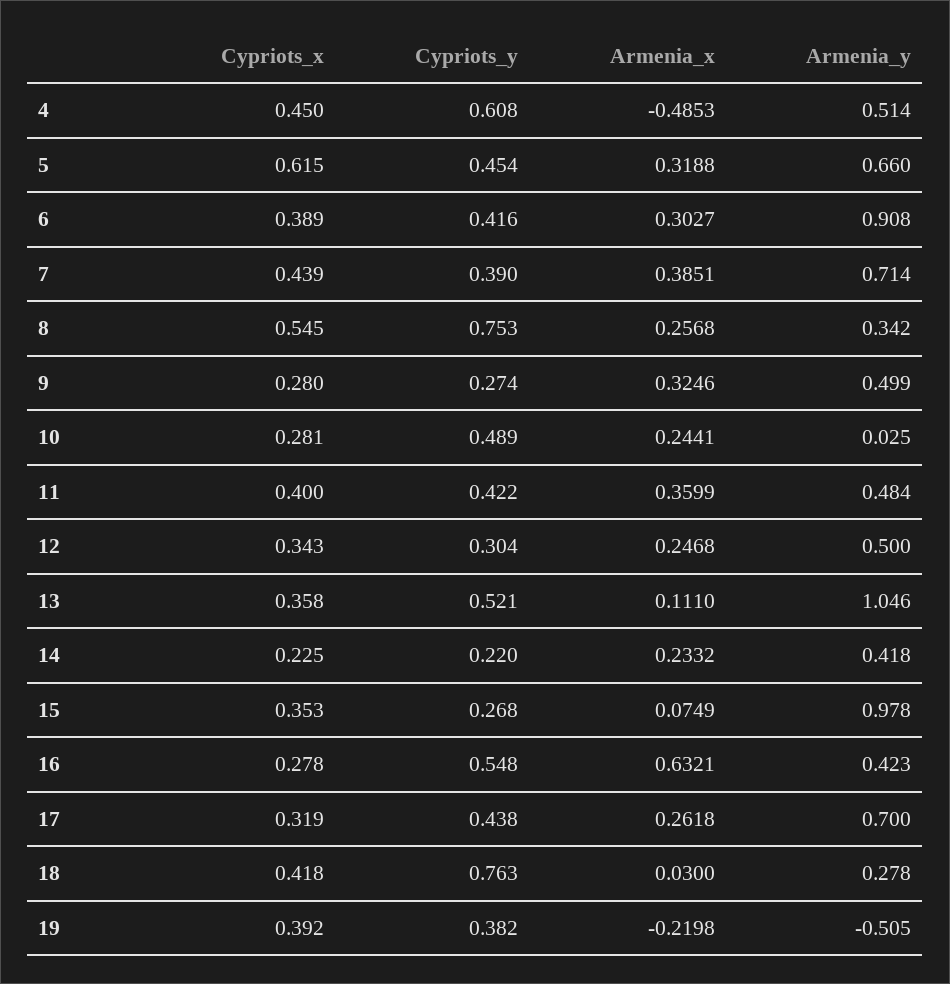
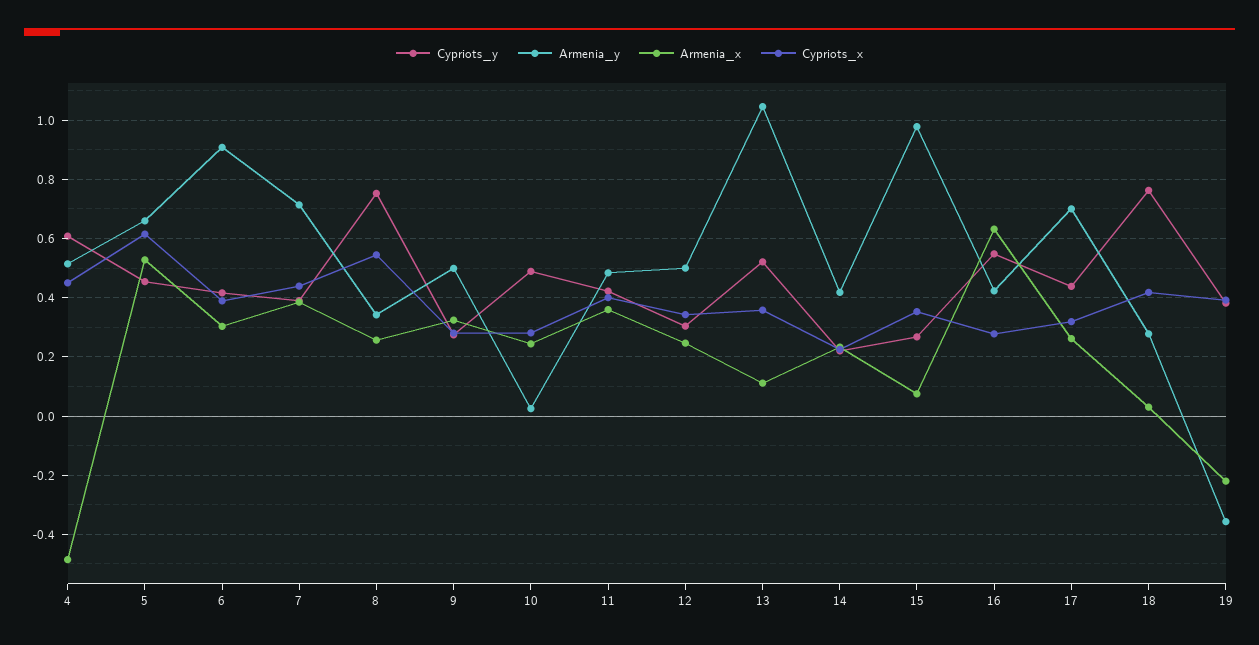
Armenia_x, 5: 0.3188 -> 0.525
Armenia_y, 19: -0.505 -> -0.35

